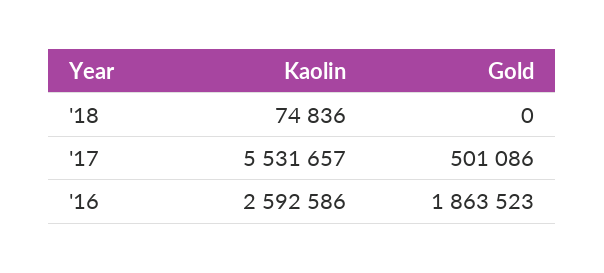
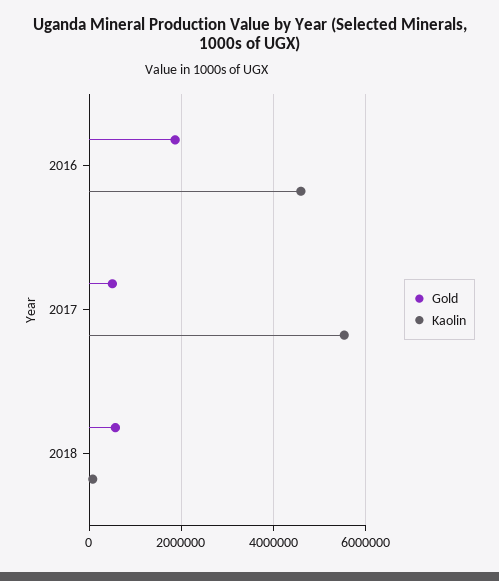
Gold, '18: 0 -> 600000
Kaolin, '16: 2592586 -> 4600000

